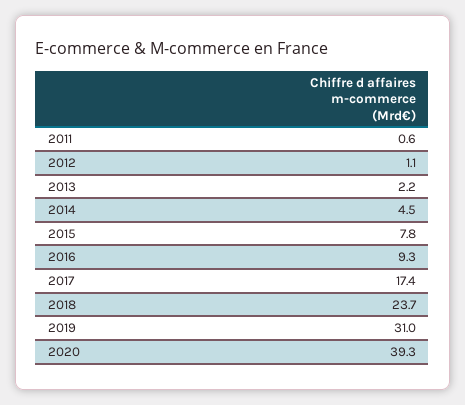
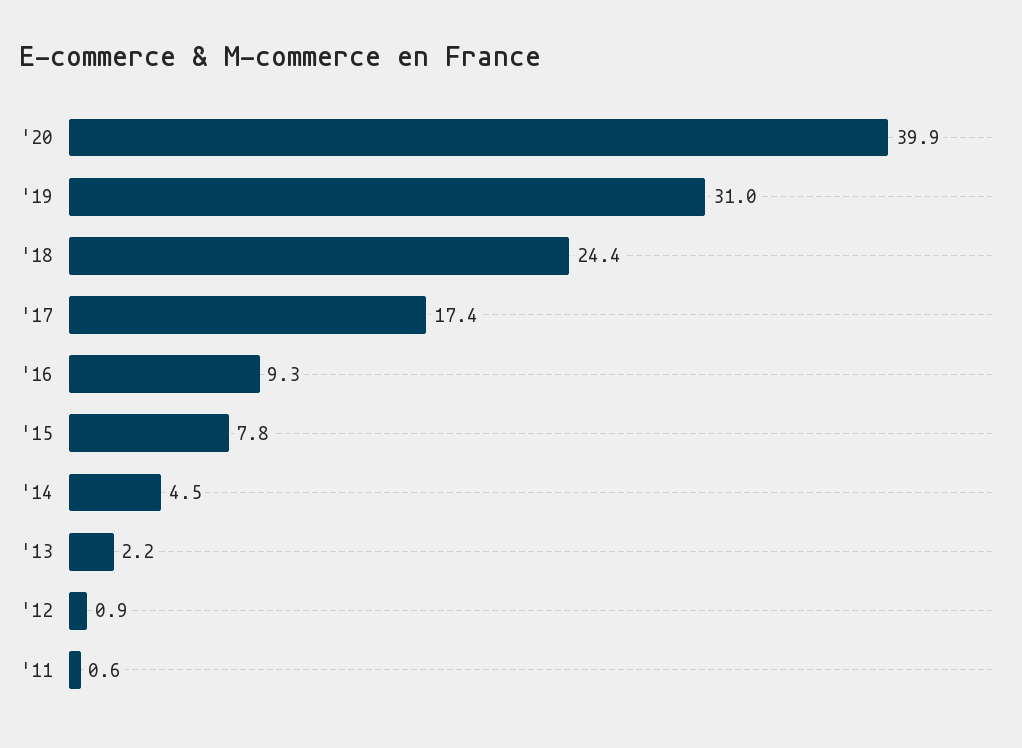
2012: 1.1 -> 0.9
2018: 23.7 -> 24.4
2020: 39.3 -> 39.9

